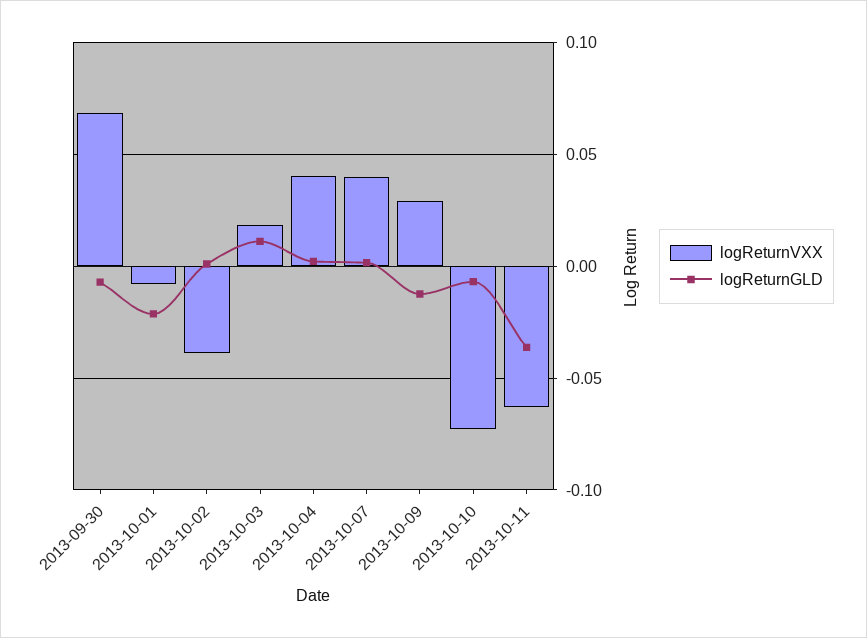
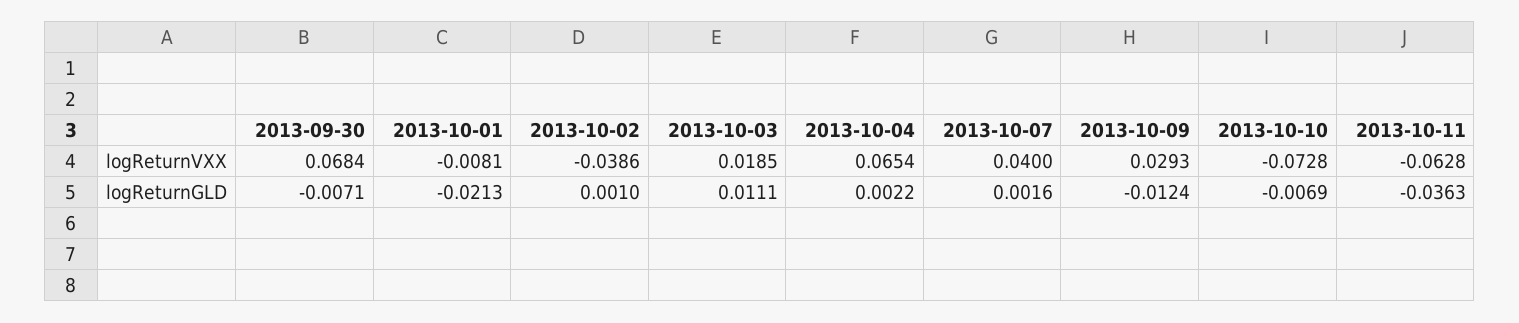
logReturnVXX, 2013-10-04: 0.04 -> 0.0654

